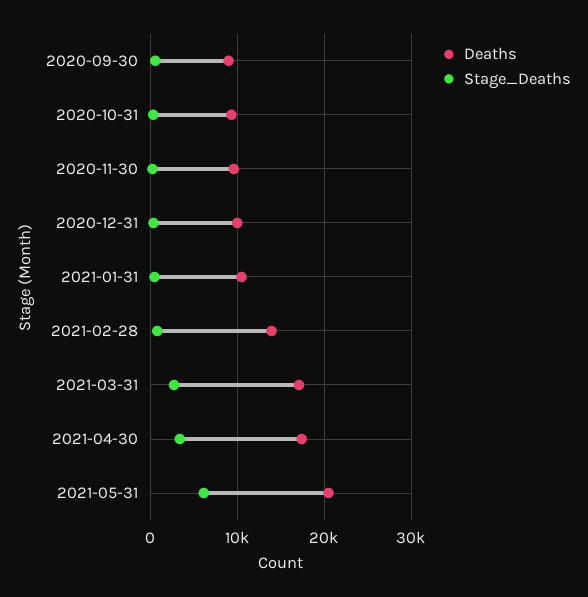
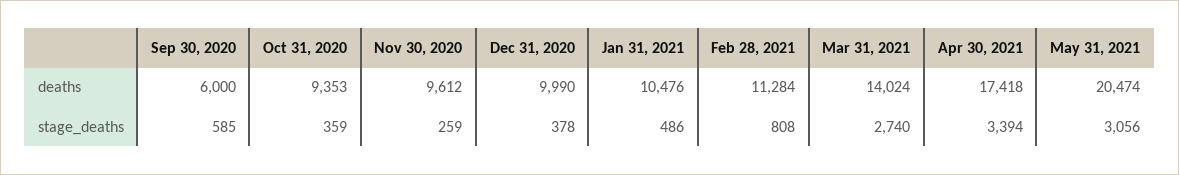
Deaths, 2020-09-30: 9000 -> 6000
Deaths, 2021-02-28: 14000 -> 11284
Deaths, 2021-03-31: 17000 -> 14024
Stage_Deaths, 2021-05-31: 6000 -> 3056

